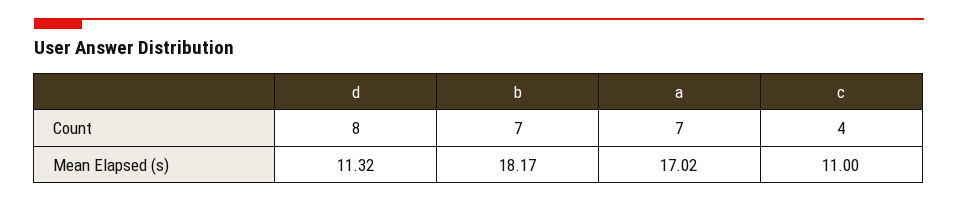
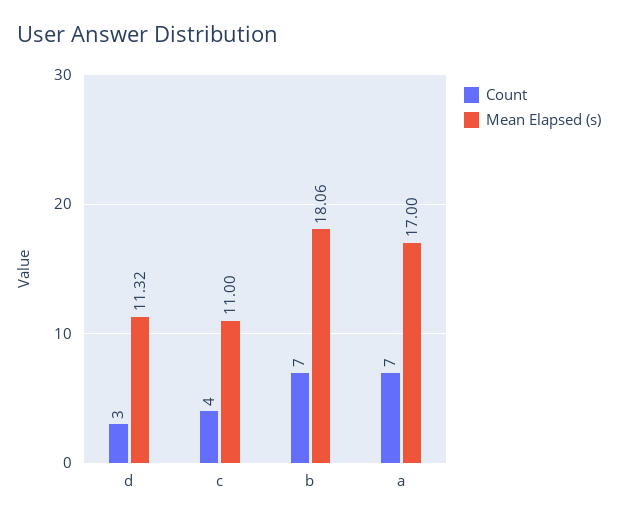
Count, d: 8 -> 3
Mean Elapsed (s), b: 18.17 -> 18.06
Mean Elapsed (s), a: 17.02 -> 17

